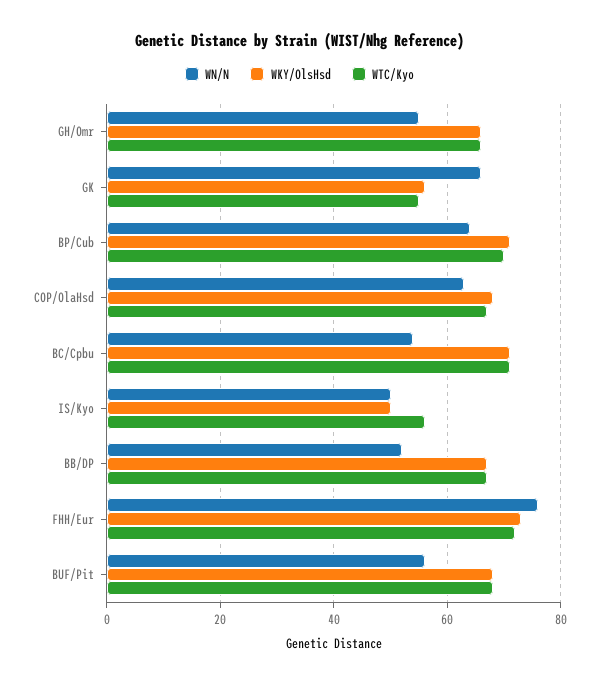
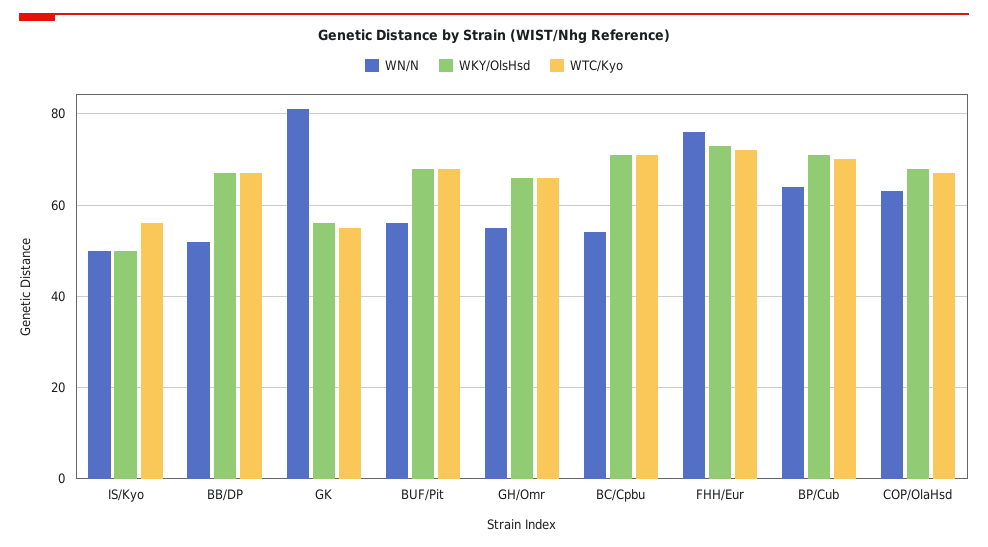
WN/N, GK: 65 -> 80

